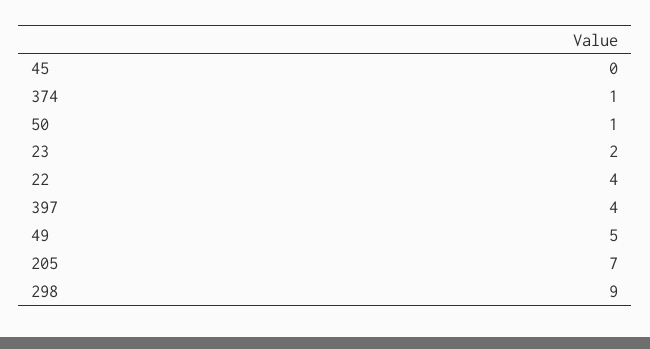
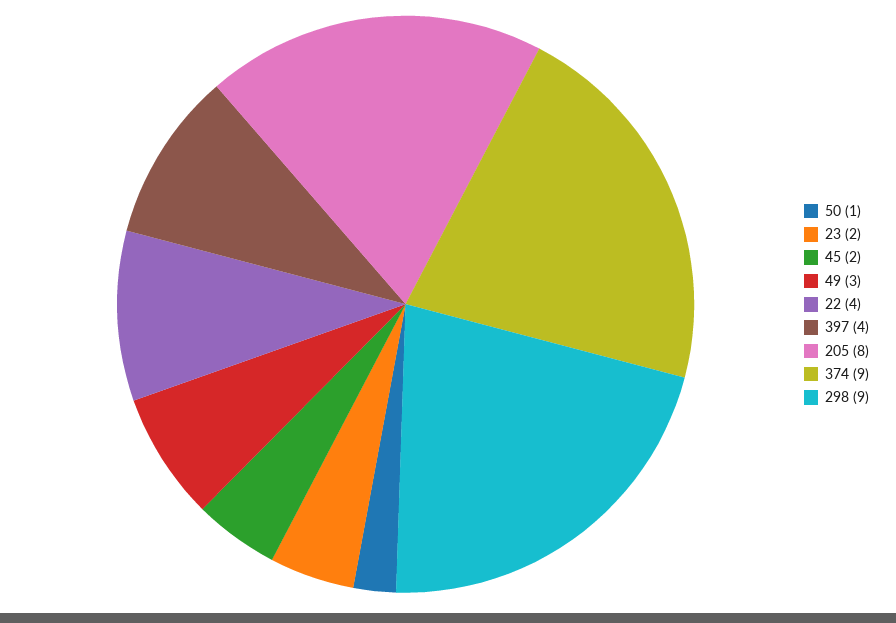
45: 0 -> 2
374: 1 -> 9
49: 5 -> 3
205: 7 -> 8

